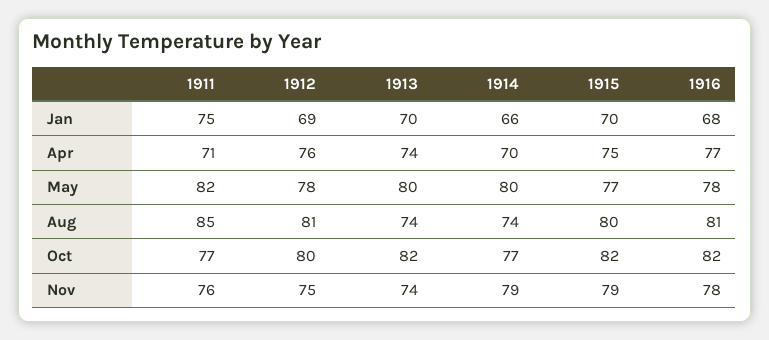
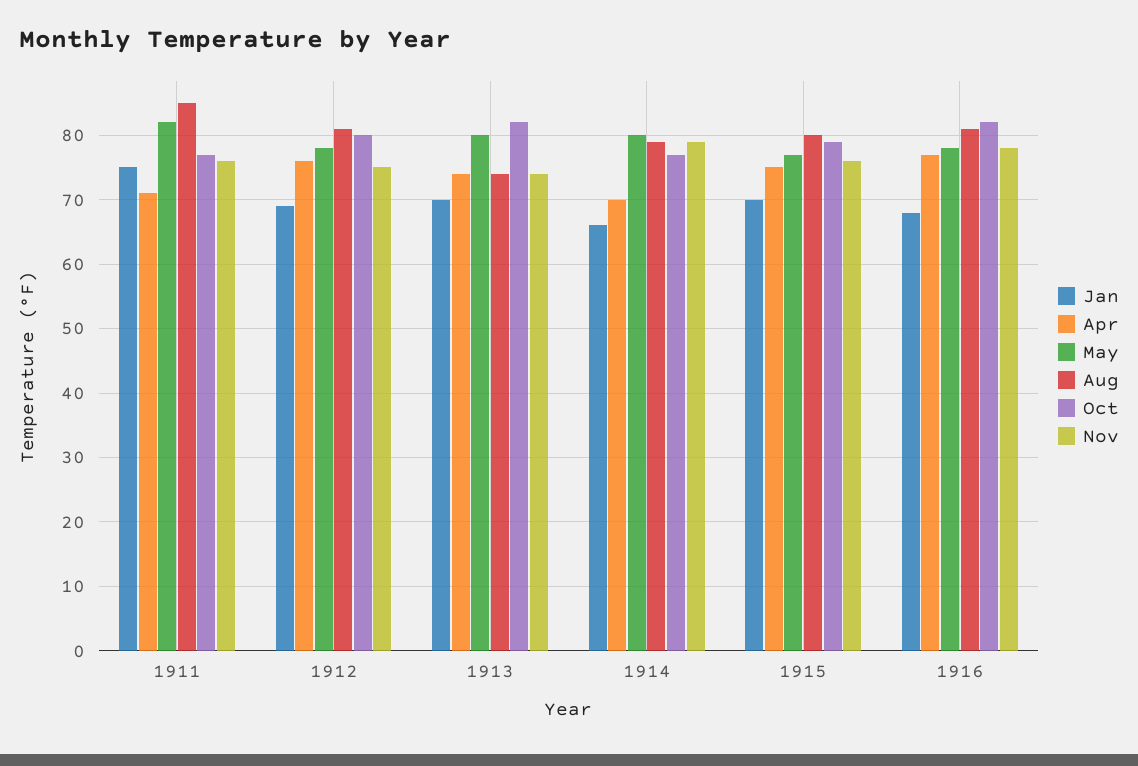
Aug, 1914: 74 -> 79
Oct, 1915: 82 -> 79
Nov, 1915: 79 -> 76

